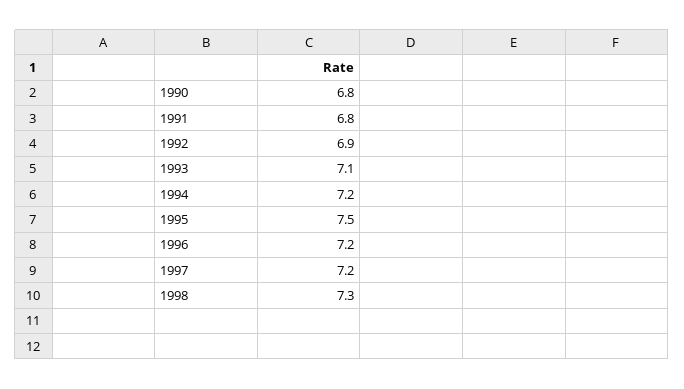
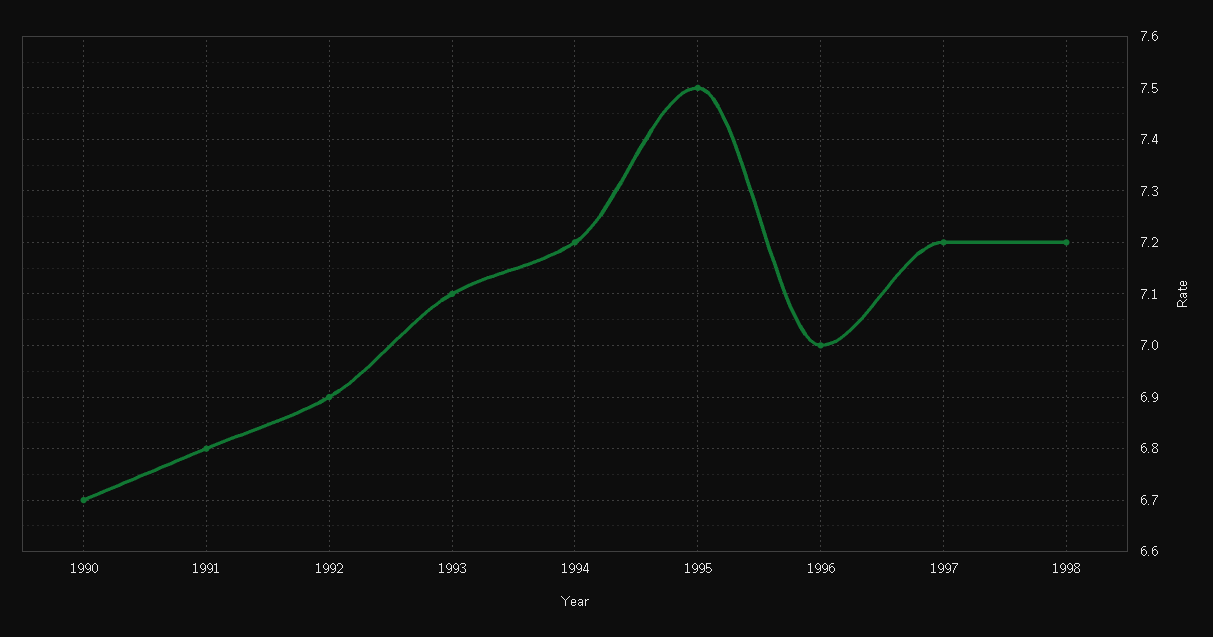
1990: 6.8 -> 6.7
1996: 7.2 -> 7
1998: 7.3 -> 7.2

